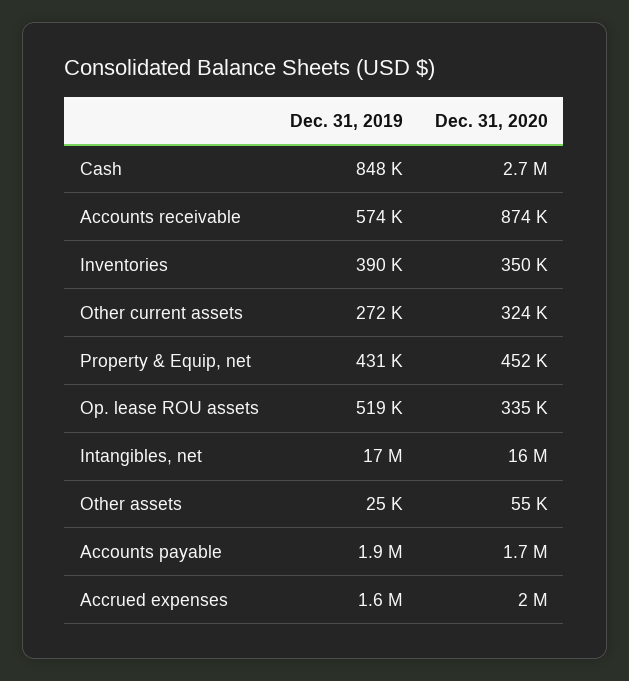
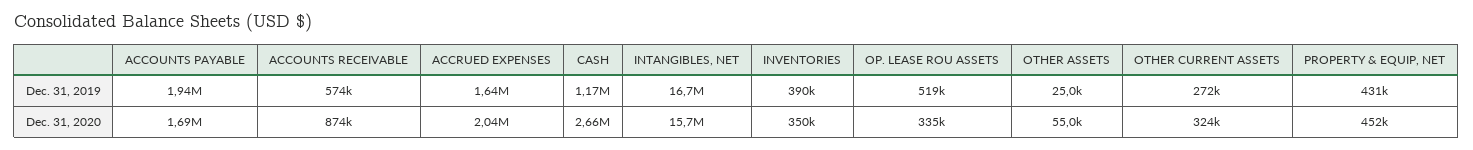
Dec. 31, 2019, Cash: 848000 -> 1170000

